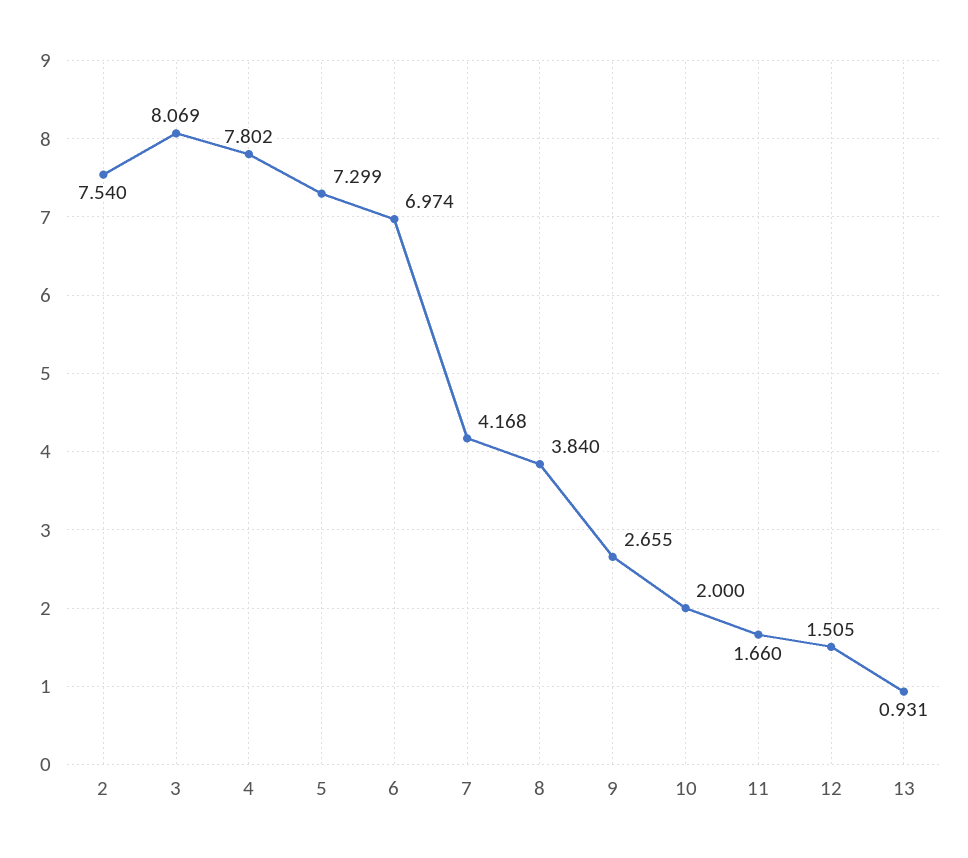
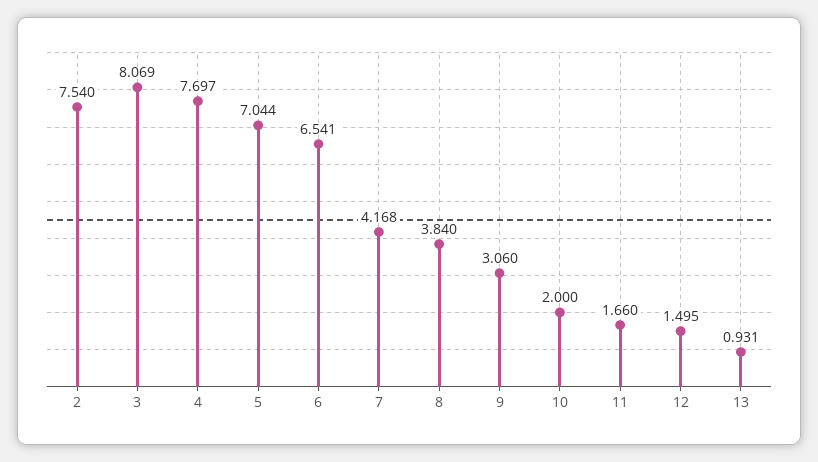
4: 7.802 -> 7.697
5: 7.299 -> 7.044
6: 6.974 -> 6.541
9: 2.655 -> 3.06
12: 1.505 -> 1.495

